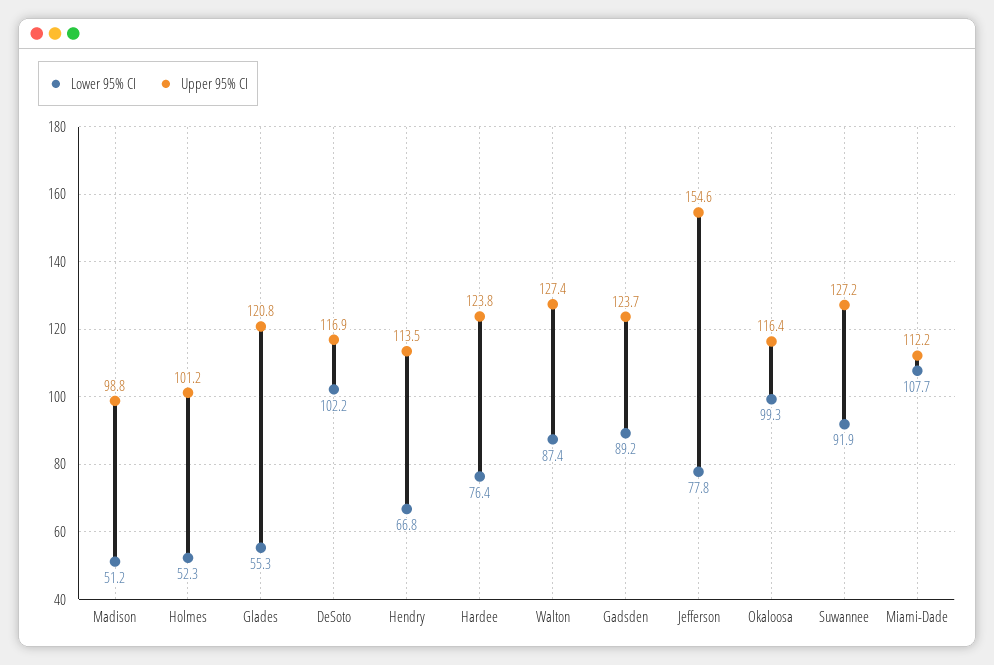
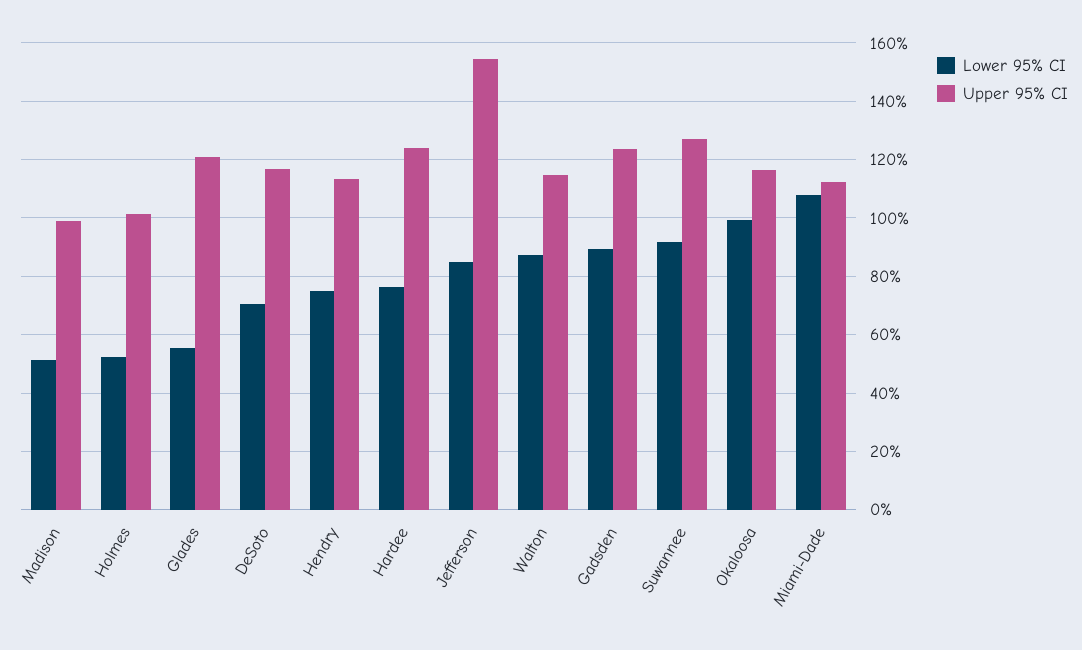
Lower 95% CI, DeSoto: 102.2 -> 70
Lower 95% CI, Hendry: 66.8 -> 75
Upper 95% CI, Walton: 127.4 -> 115
Lower 95% CI, Jefferson: 77.8 -> 85

